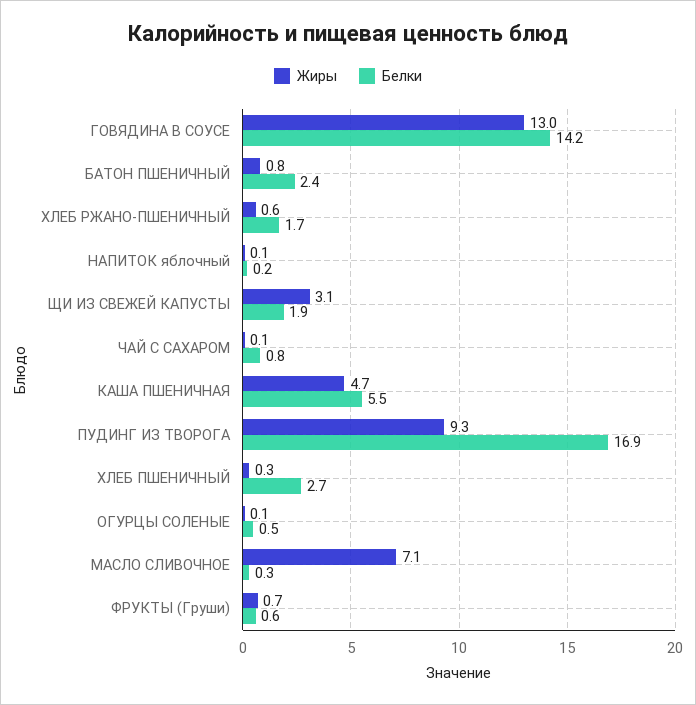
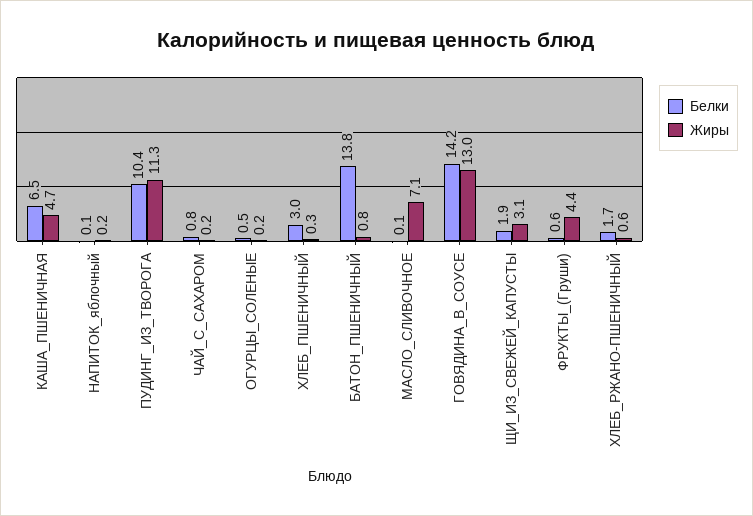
Белки, БАТОН ПШЕНИЧНЫЙ: 2.4 -> 13.8
Жиры, НАПИТОК яблочный: 0.1 -> 0.2
Белки, НАПИТОК яблочный: 0.2 -> 0.1
Жиры, ЧАЙ С САХАРОМ: 0.1 -> 0.2
Белки, КАША ПШЕНИЧНАЯ: 5.5 -> 6.5
Жиры, ПУДИНГ ИЗ ТВОРОГА: 9.3 -> 11.3
Белки, ПУДИНГ ИЗ ТВОРОГА: 16.9 -> 10.4
Белки, ХЛЕБ ПШЕНИЧНЫЙ: 2.7 -> 3
Жиры, ОГУРЦЫ СОЛЕНЫЕ: 0.1 -> 0.2
Белки, МАСЛО СЛИВОЧНОЕ: 0.3 -> 0.1
Жиры, ФРУКТЫ (Груши): 0.7 -> 4.4

